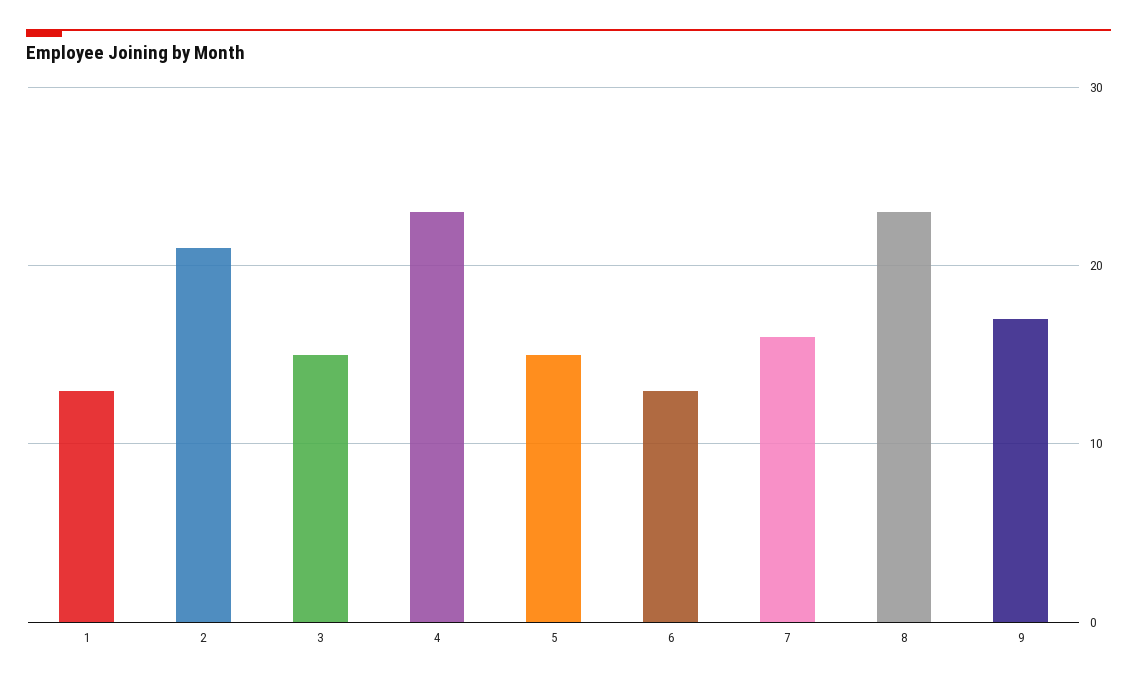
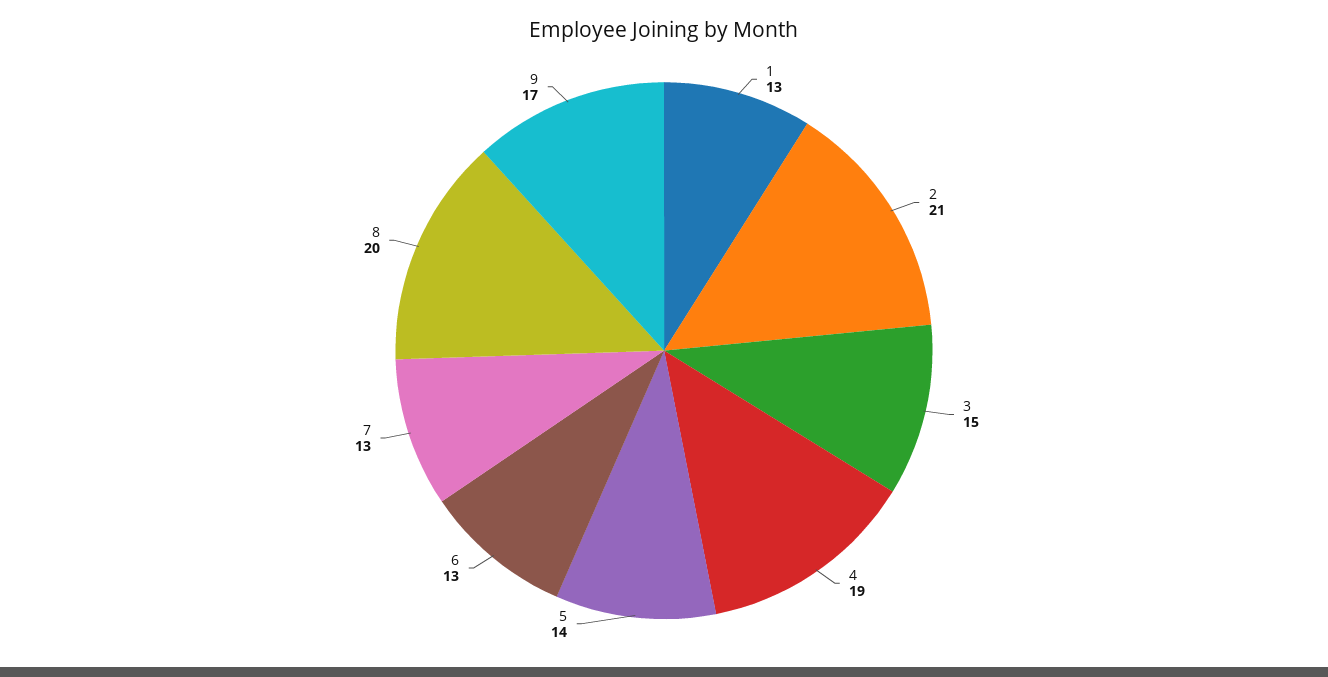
4: 23 -> 19
5: 15 -> 14
7: 16 -> 13
8: 23 -> 20

